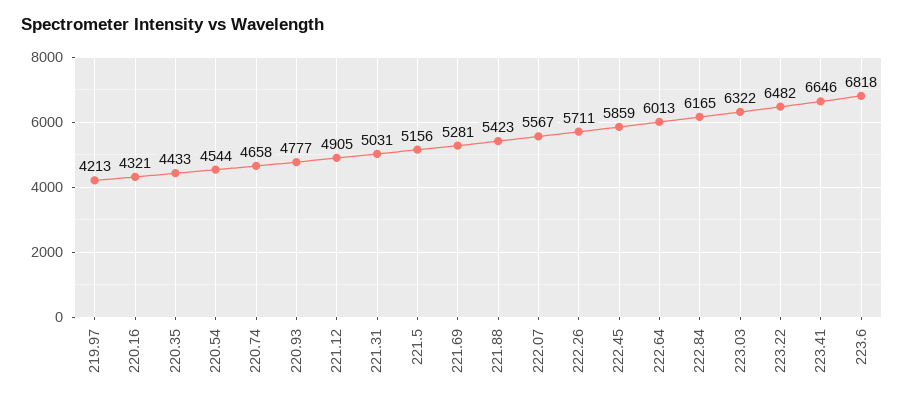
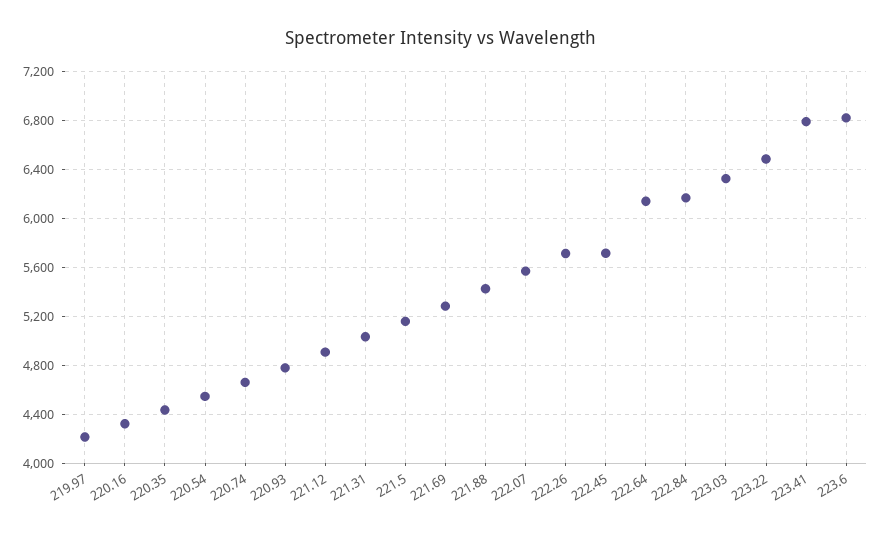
222.45: 5859 -> 5700
222.64: 6013 -> 6150
223.41: 6646 -> 6800

